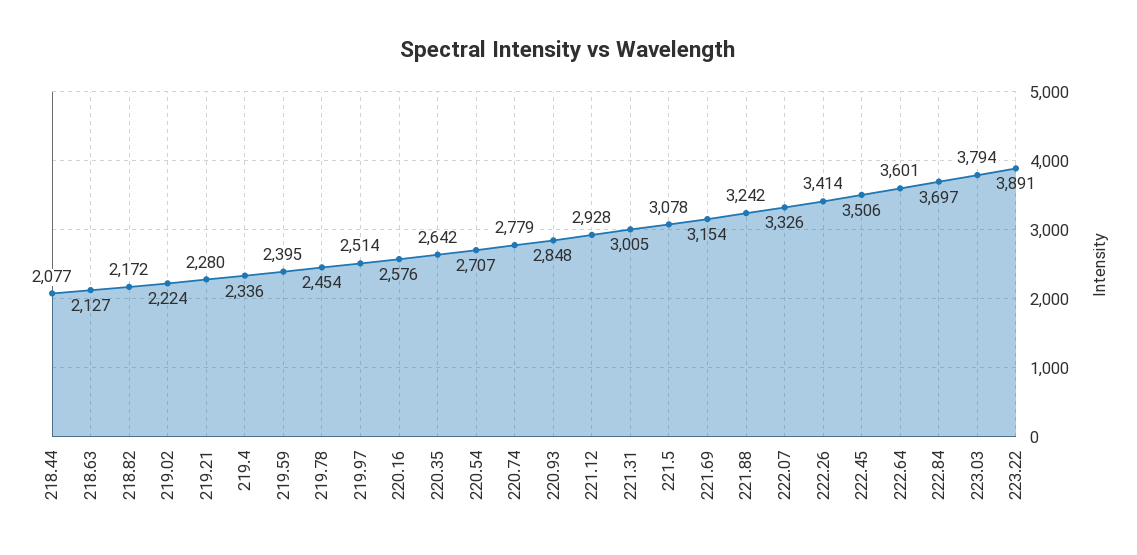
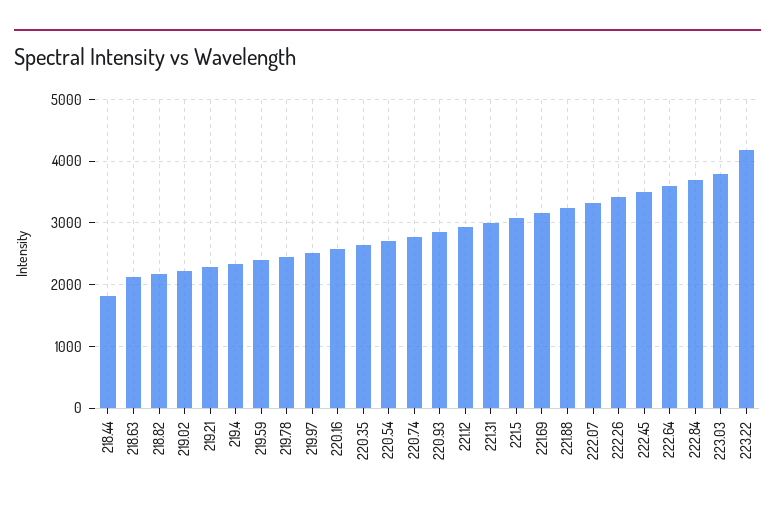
218.44: 2077 -> 1800
223.22: 3891 -> 4200

